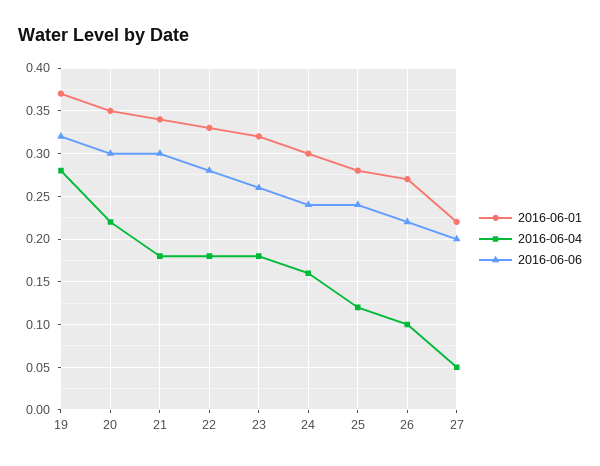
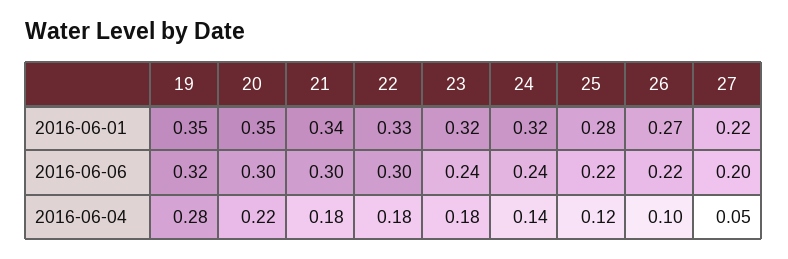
2016-06-01, 19: 0.37 -> 0.35
2016-06-06, 22: 0.28 -> 0.3
2016-06-06, 23: 0.26 -> 0.24
2016-06-01, 24: 0.3 -> 0.32
2016-06-04, 24: 0.16 -> 0.14
2016-06-06, 25: 0.24 -> 0.22

